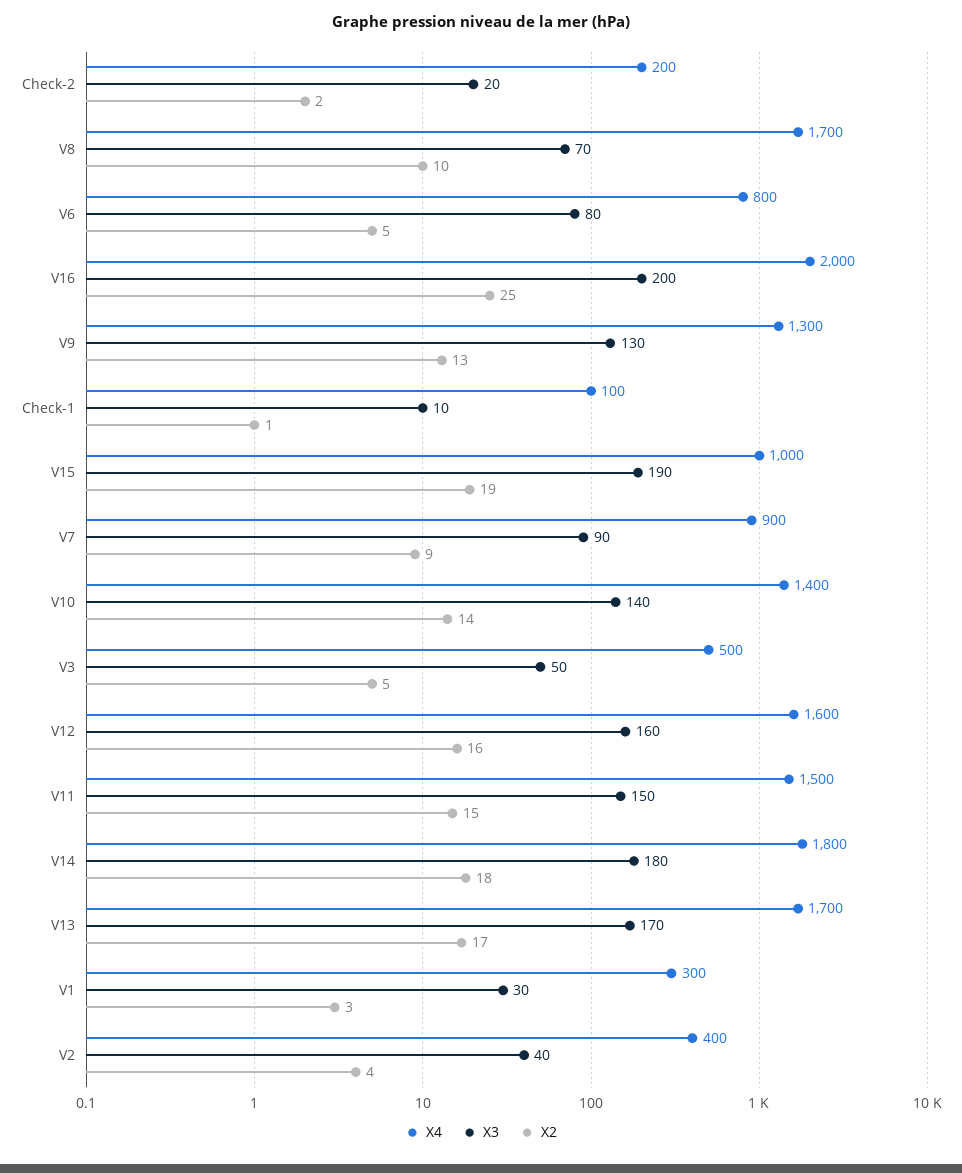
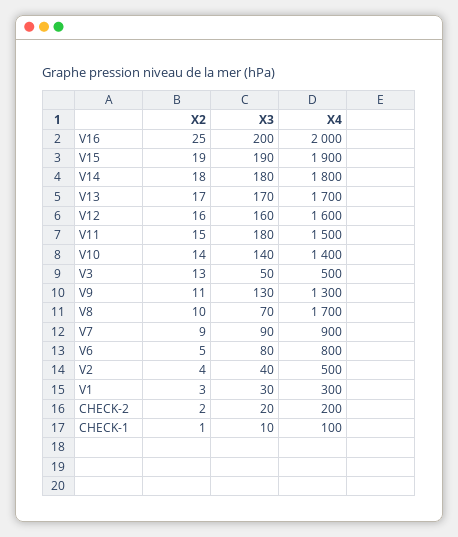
X2, V9: 13 -> 11
X4, V15: 1000 -> 1900
X2, V3: 5 -> 13
X3, V11: 150 -> 180
X4, V2: 400 -> 500

